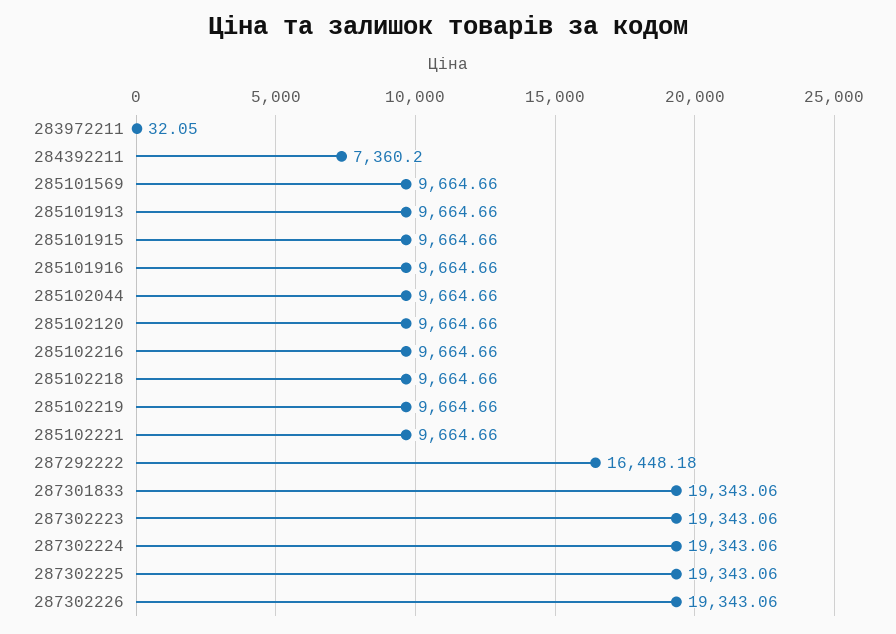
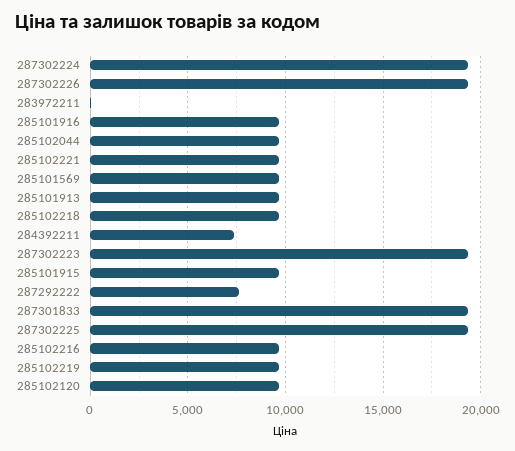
287292222: 16448.18 -> 7500

